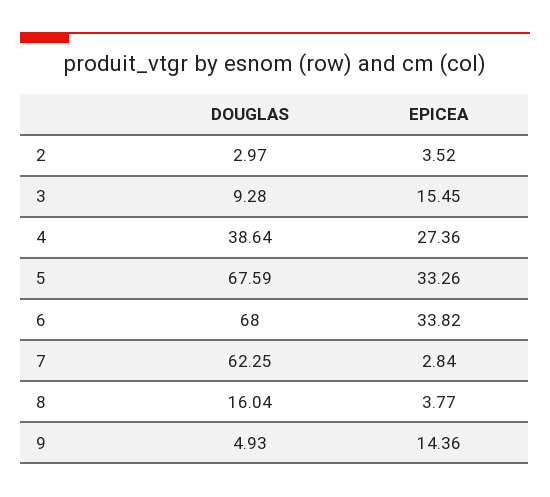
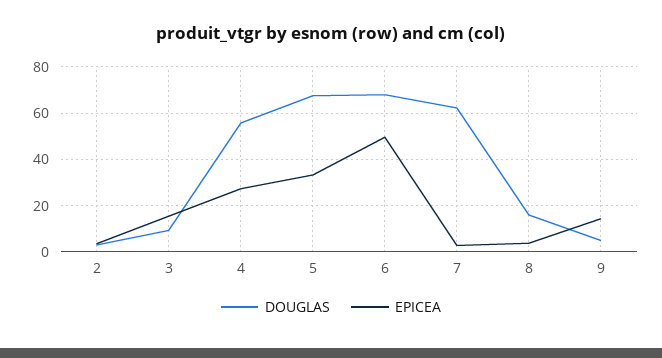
DOUGLAS, 4: 38.64 -> 55
EPICEA, 6: 33.82 -> 50

